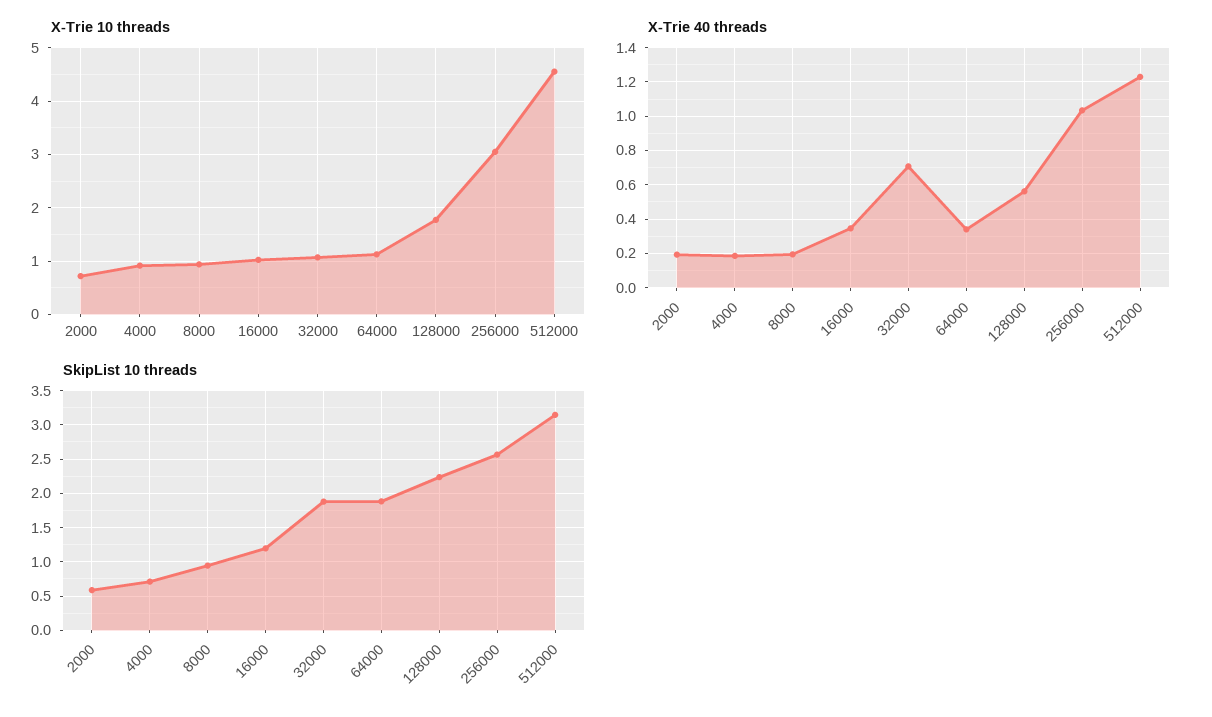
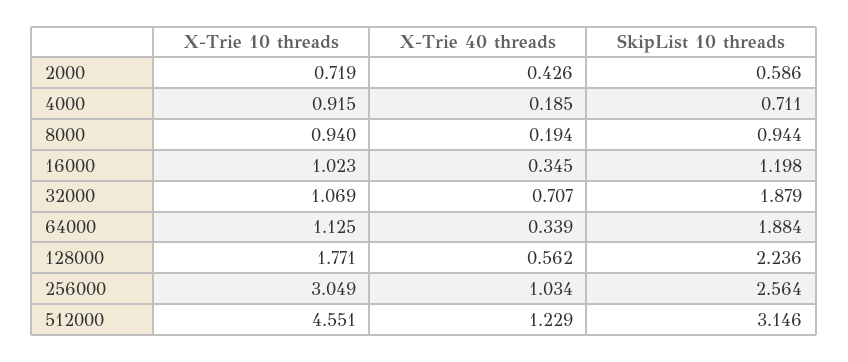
X-Trie 40 threads, 2000: 0.2 -> 0.426

